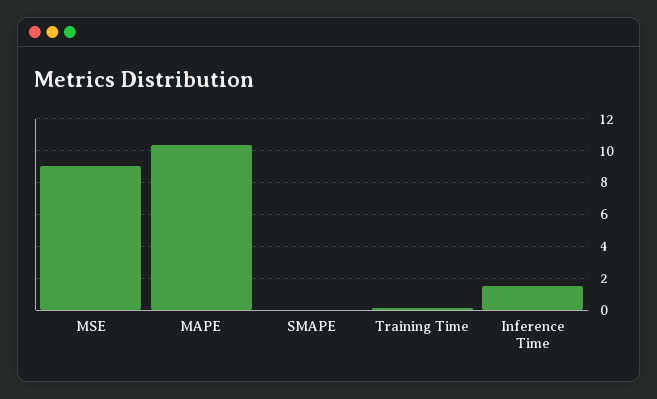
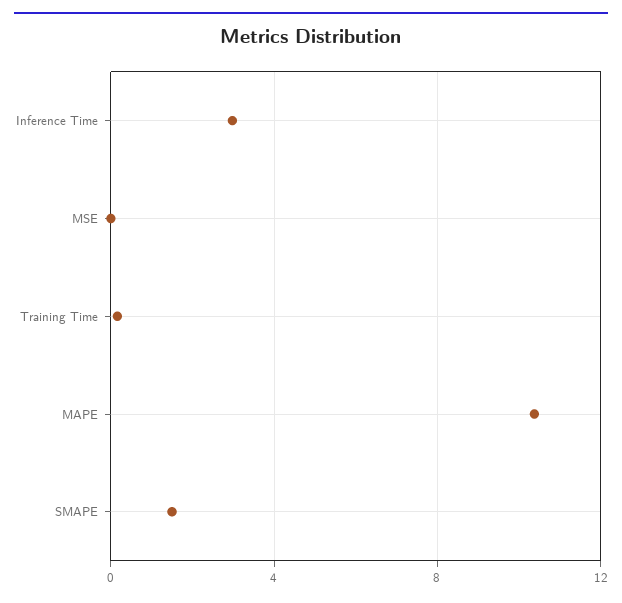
MSE: 9 -> 0
SMAPE: 0 -> 1.5
Inference Time: 1.5 -> 3

